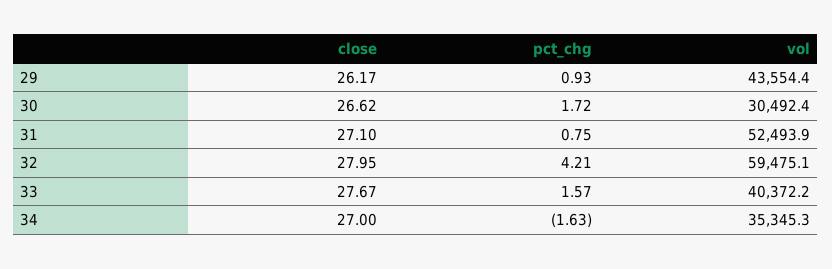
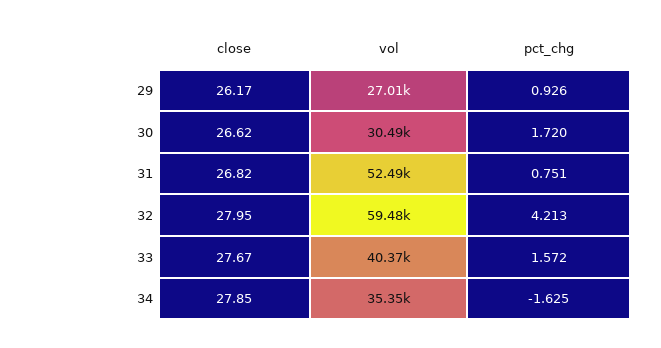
vol, 29: 43554.4 -> 27010
close, 31: 27.1 -> 26.82
close, 34: 27 -> 27.85

